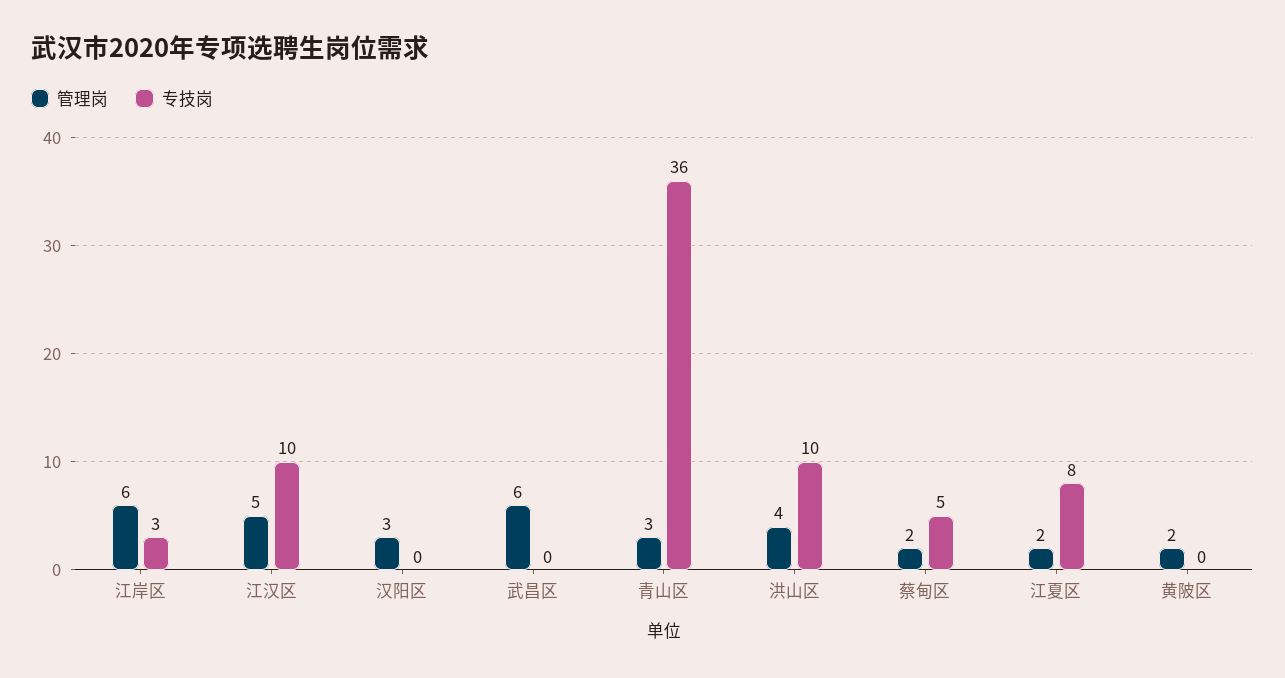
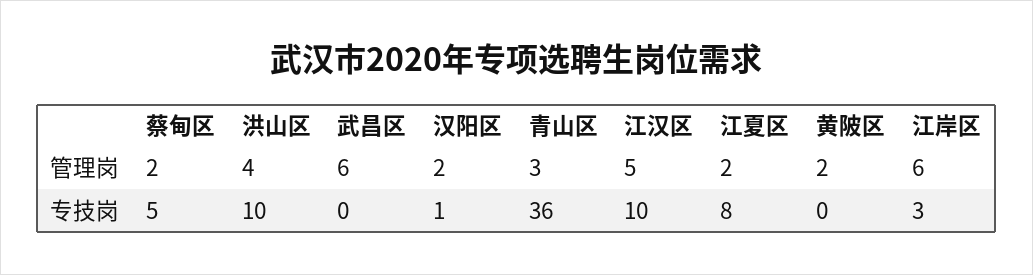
管理岗, 汉阳区: 3 -> 2
专技岗, 汉阳区: 0 -> 1

